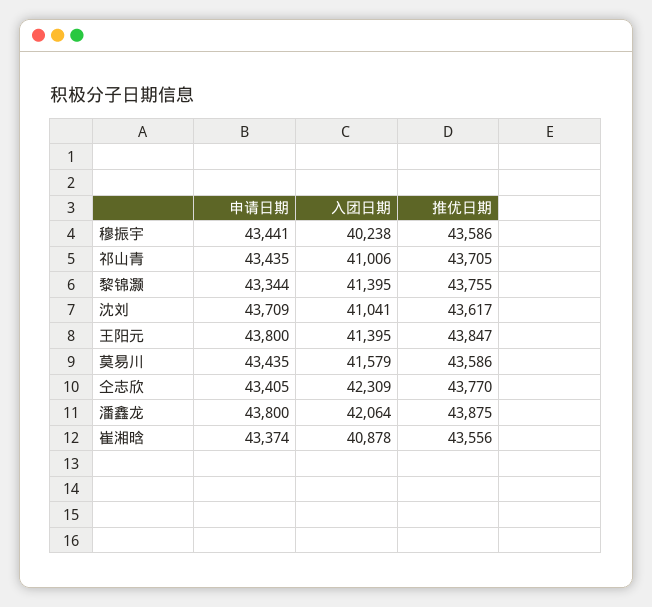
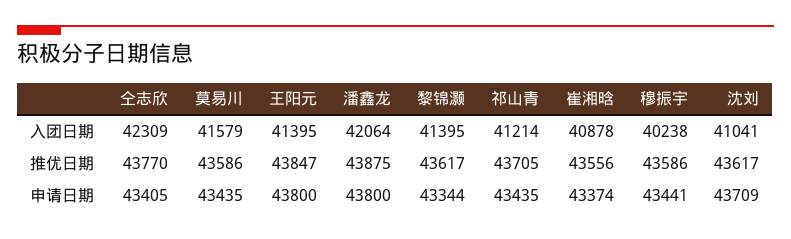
入团日期, 祁山青: 41006 -> 41214
推优日期, 黎锦灏: 43755 -> 43617

